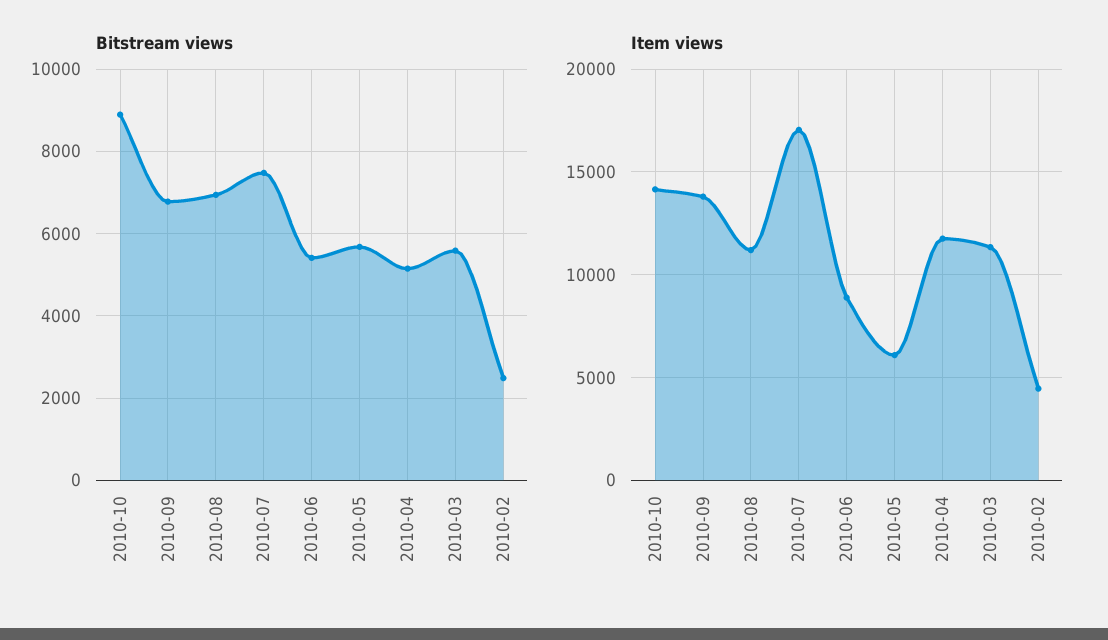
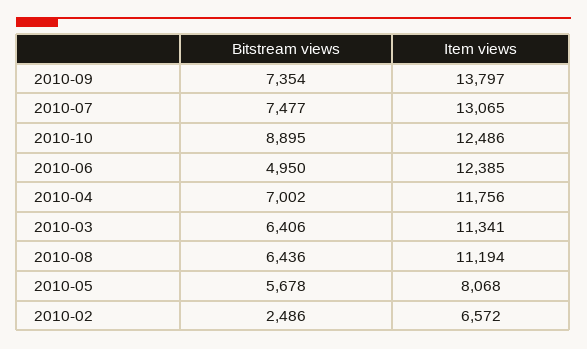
Bitstream views, 2010-09: 6800 -> 7354
Bitstream views, 2010-08: 7000 -> 6436
Bitstream views, 2010-06: 5400 -> 4950
Bitstream views, 2010-04: 5200 -> 7002
Bitstream views, 2010-03: 5600 -> 6406
Item views, 2010-10: 14000 -> 12486
Item views, 2010-07: 17000 -> 13065
Item views, 2010-06: 9000 -> 12385
Item views, 2010-05: 6000 -> 8068
Item views, 2010-02: 4500 -> 6572

